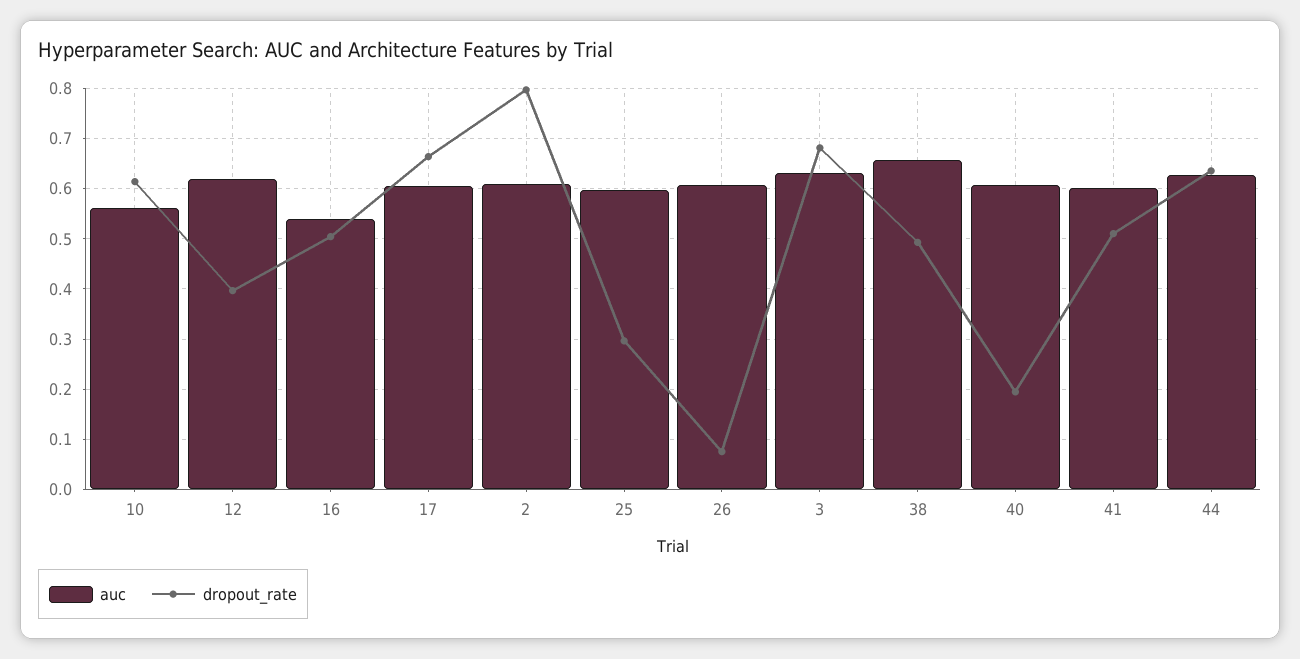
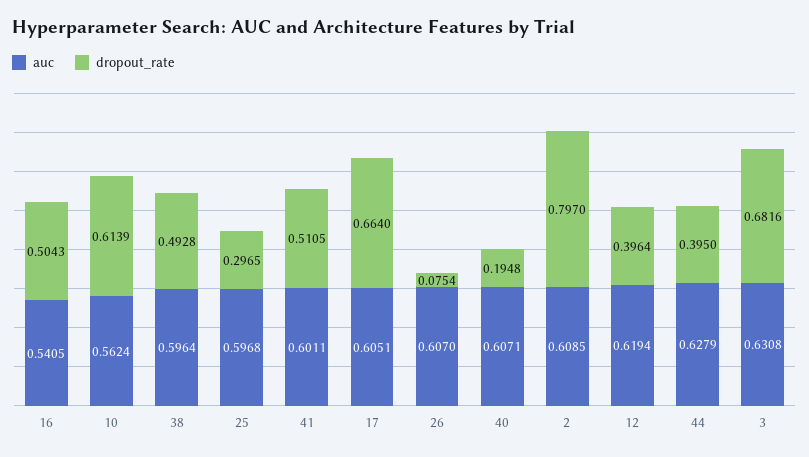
auc, 38: 0.66 -> 0.5964
dropout_rate, 44: 0.64 -> 0.395

